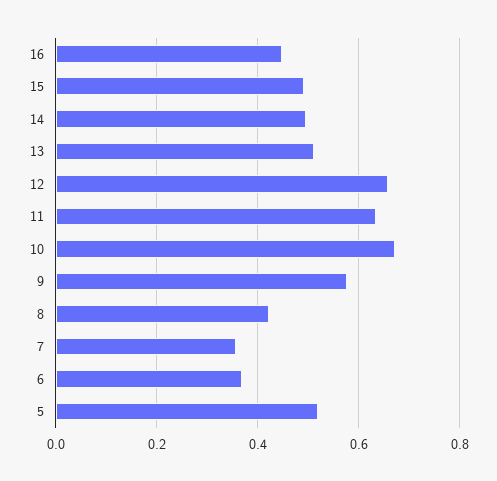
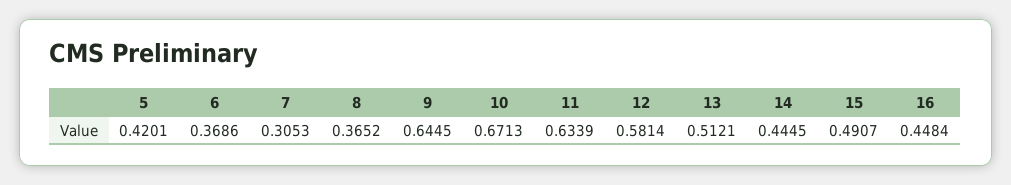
14: 0.5 -> 0.4445
12: 0.66 -> 0.5814
9: 0.58 -> 0.6445
8: 0.42 -> 0.3652
7: 0.36 -> 0.3053
5: 0.52 -> 0.4201

